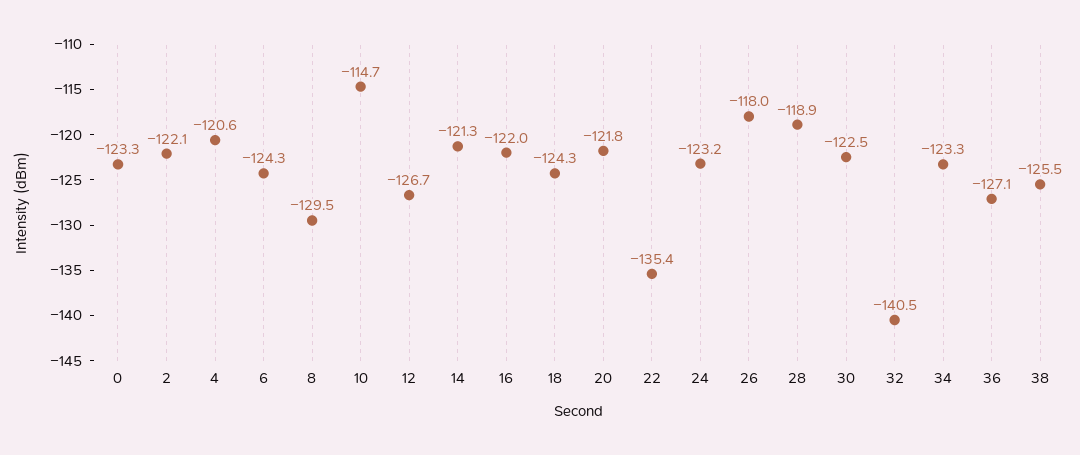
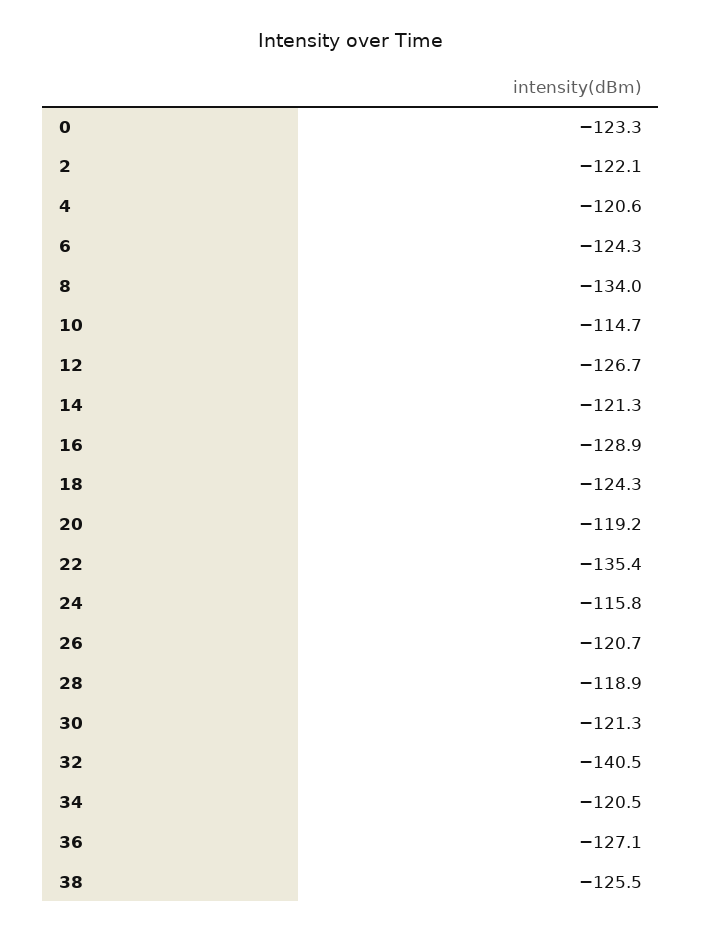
8: -129.5 -> -134
16: -122 -> -128.9
20: -121.8 -> -119.2
24: -123.2 -> -115.8
26: -118 -> -120.7
30: -122.5 -> -121.3
34: -123.3 -> -120.5

